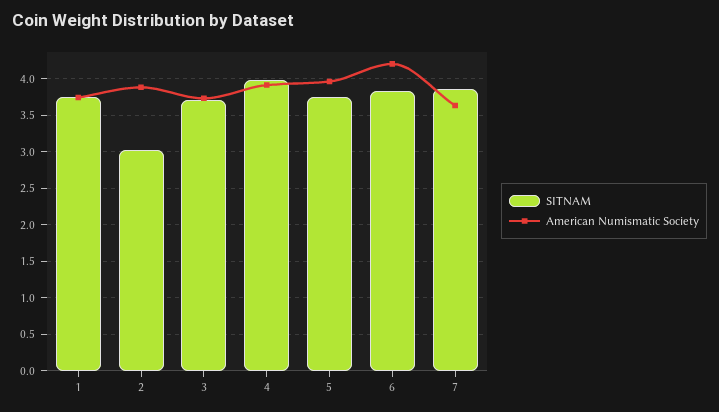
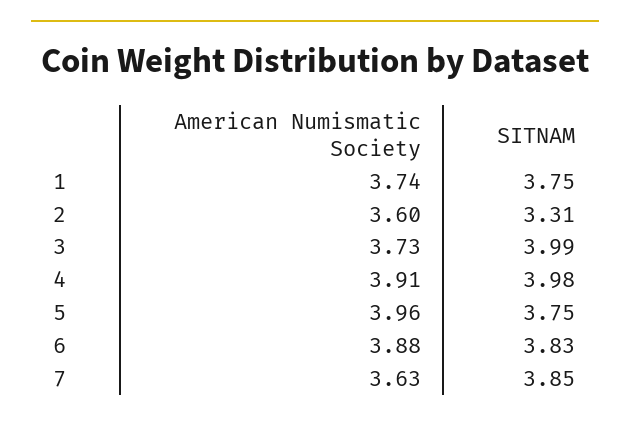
SITNAM, 2: 3 -> 3.31
American Numismatic Society, 2: 3.9 -> 3.6
SITNAM, 3: 3.7 -> 3.99
American Numismatic Society, 6: 4.2 -> 3.88

